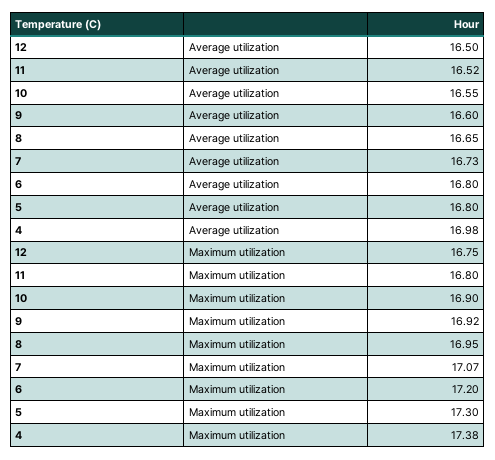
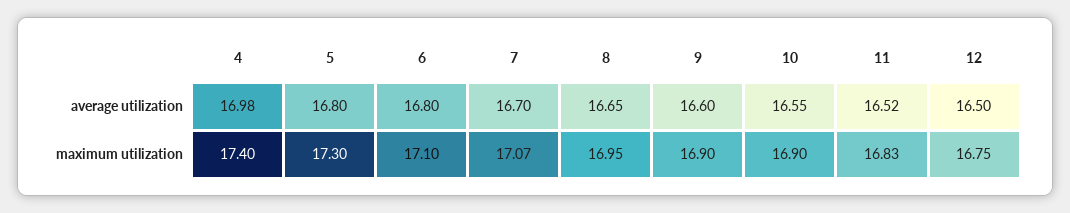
7, Average utilization: 16.73 -> 16.7
11, Maximum utilization: 16.8 -> 16.83
9, Maximum utilization: 16.92 -> 16.9
6, Maximum utilization: 17.2 -> 17.1
4, Maximum utilization: 17.38 -> 17.4

